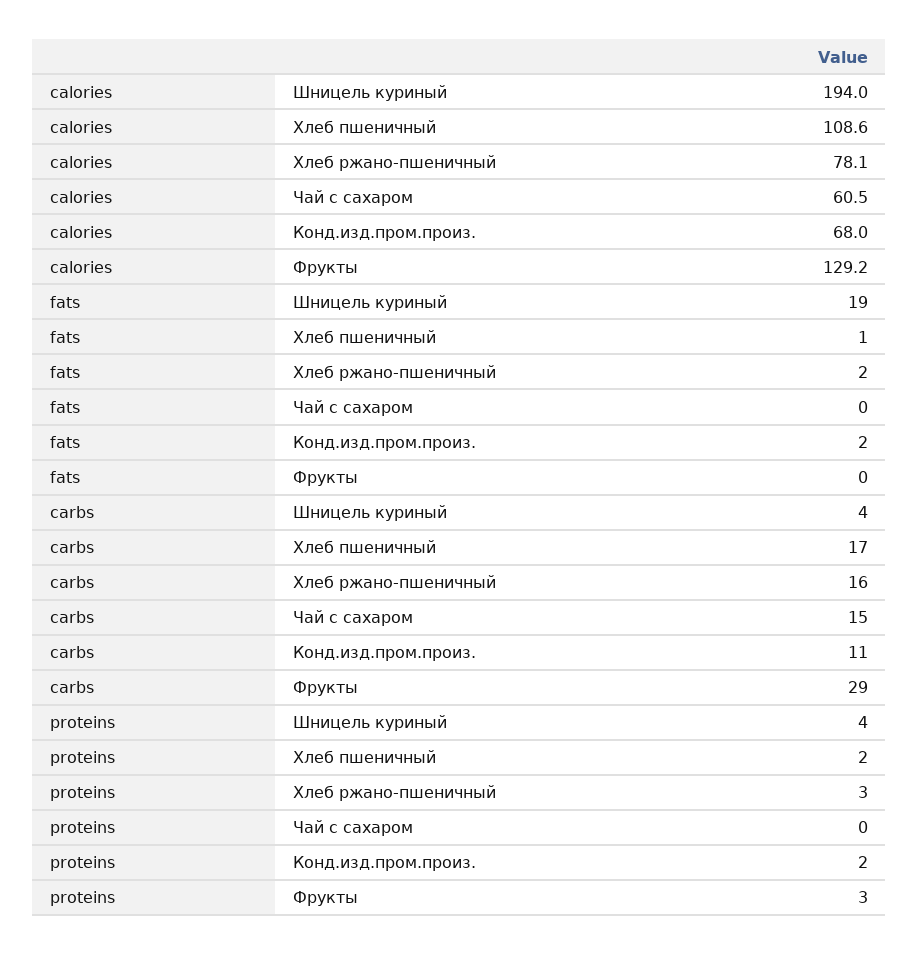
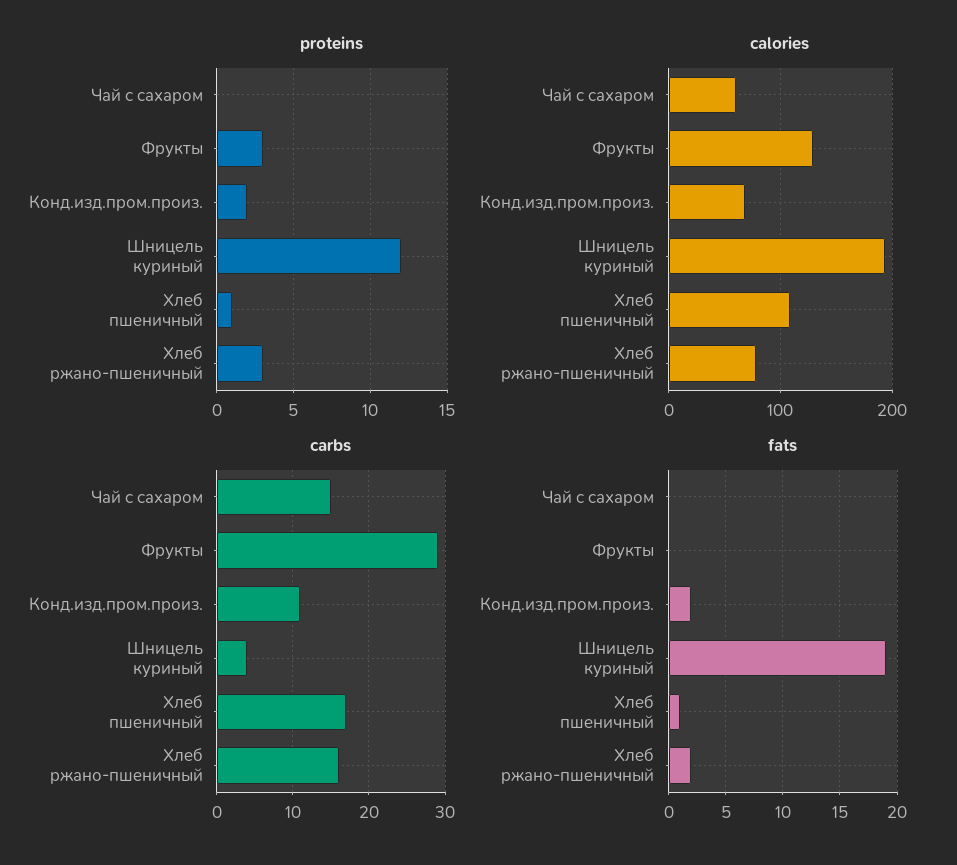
proteins, Шницель куриный: 4 -> 12
proteins, Хлеб пшеничный: 2 -> 1

